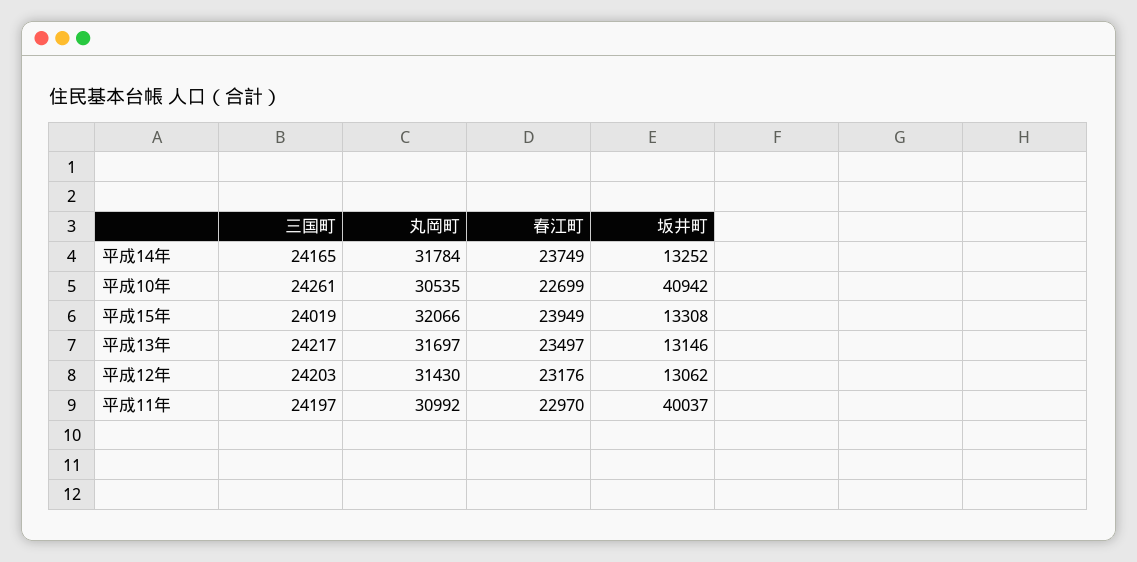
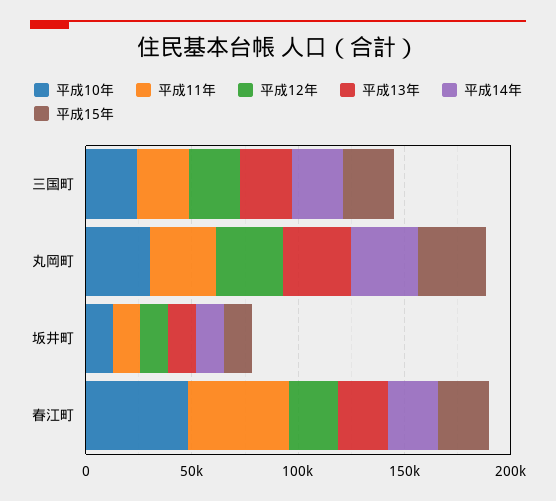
平成10年, 春江町: 22699 -> 50000
平成10年, 坂井町: 40942 -> 10000
平成11年, 春江町: 22970 -> 50000
平成11年, 坂井町: 40037 -> 10000

